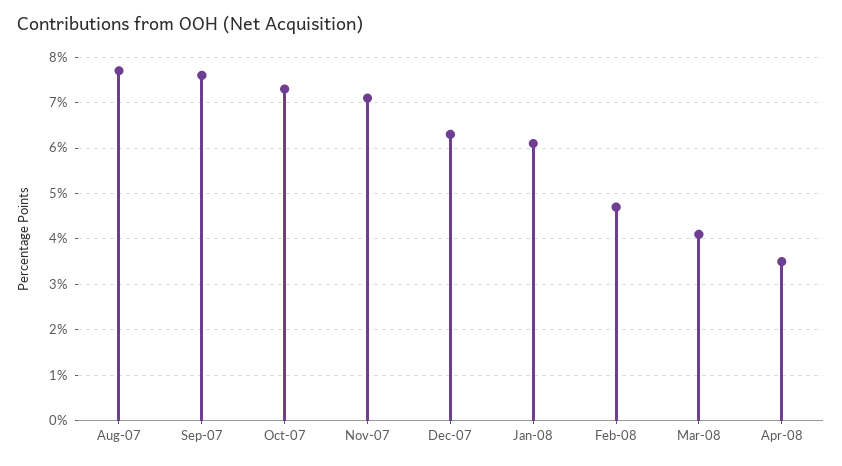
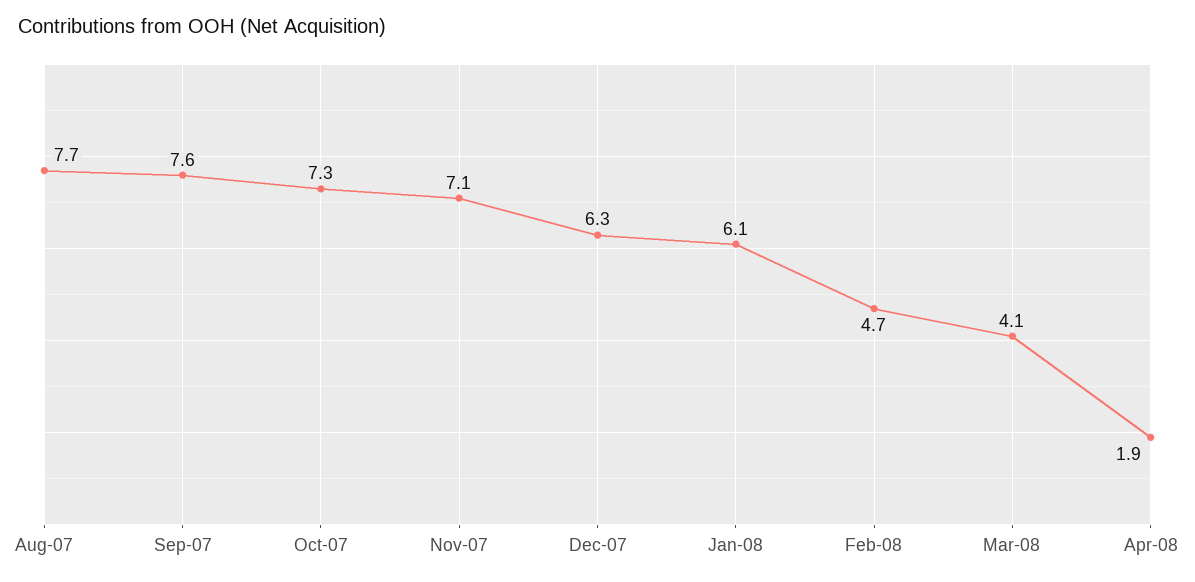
Apr-08: 3.5 -> 1.9

